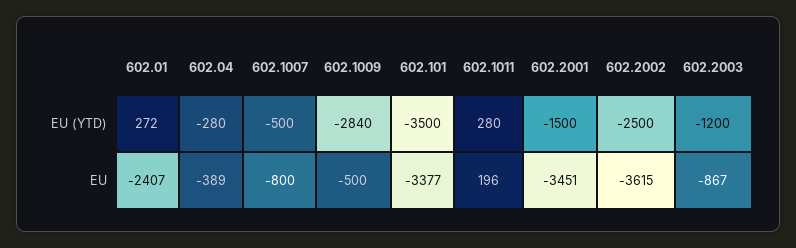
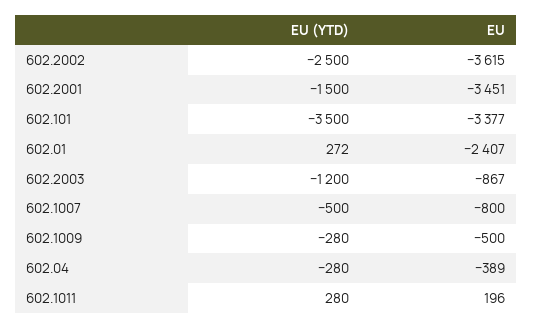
602.1009, EU (YTD): -2840 -> -280

